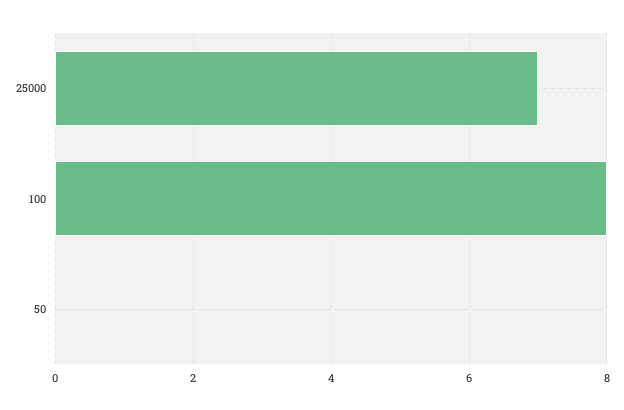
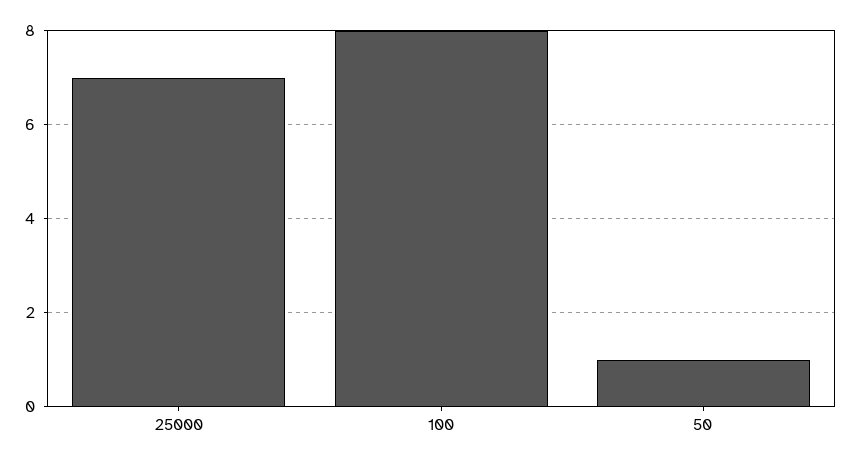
50: 0 -> 1

